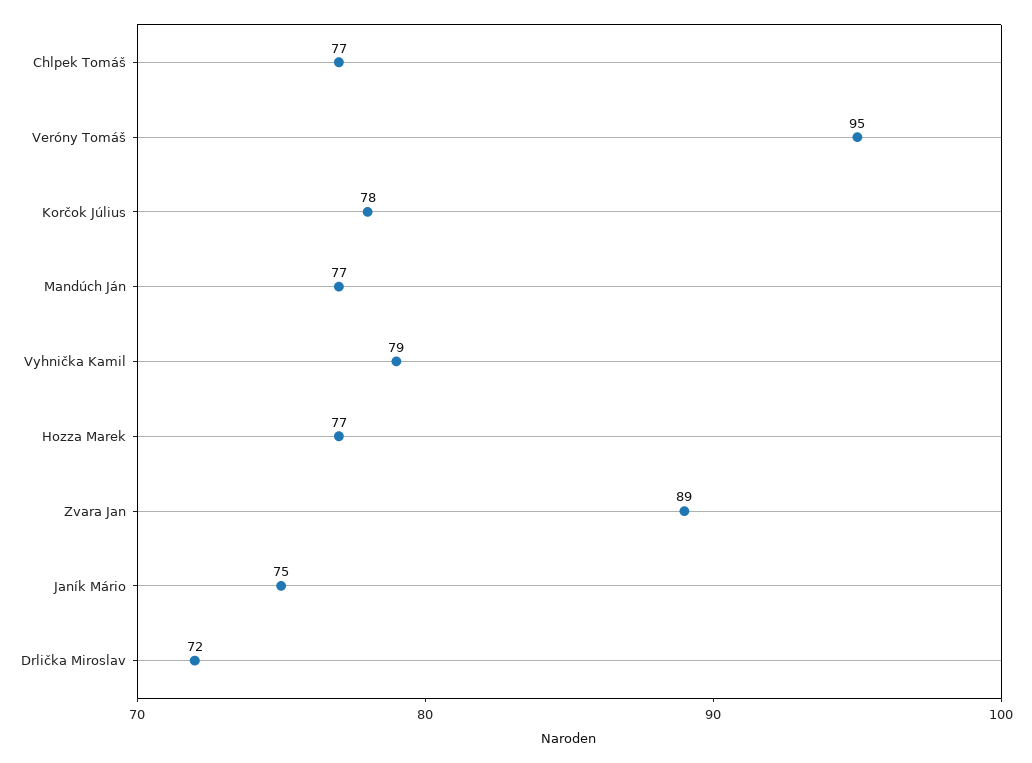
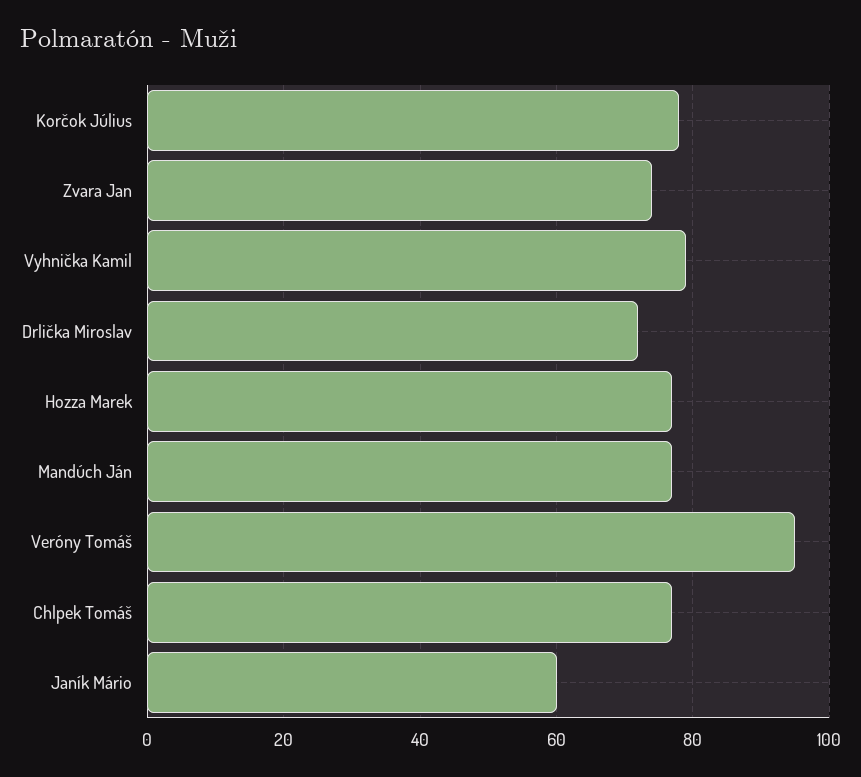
Zvara Jan: 89 -> 75
Janík Mário: 75 -> 60

